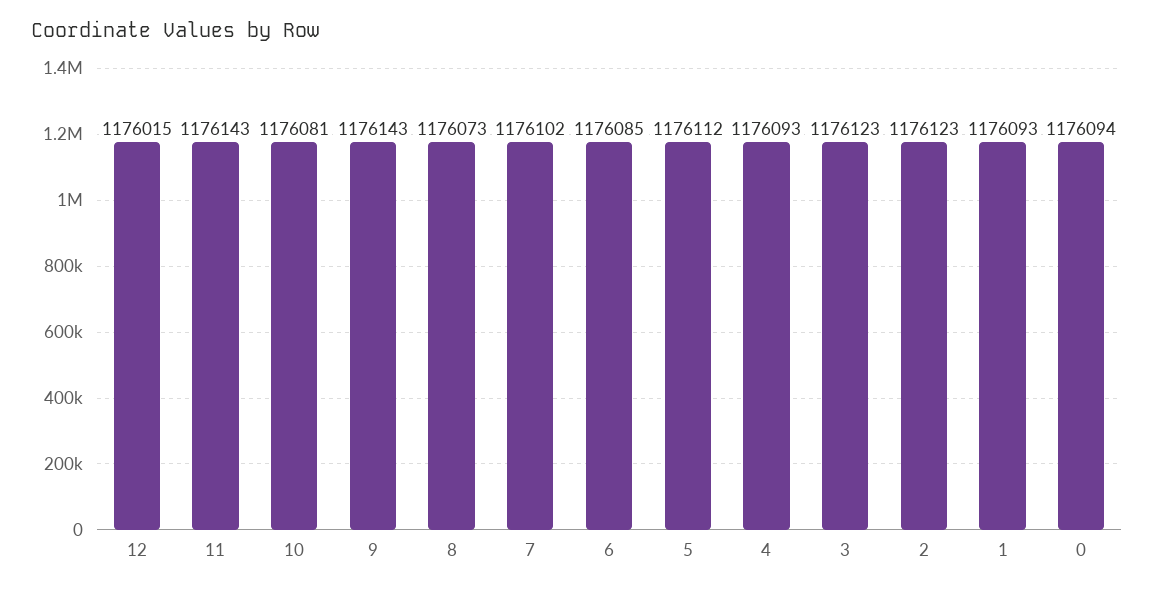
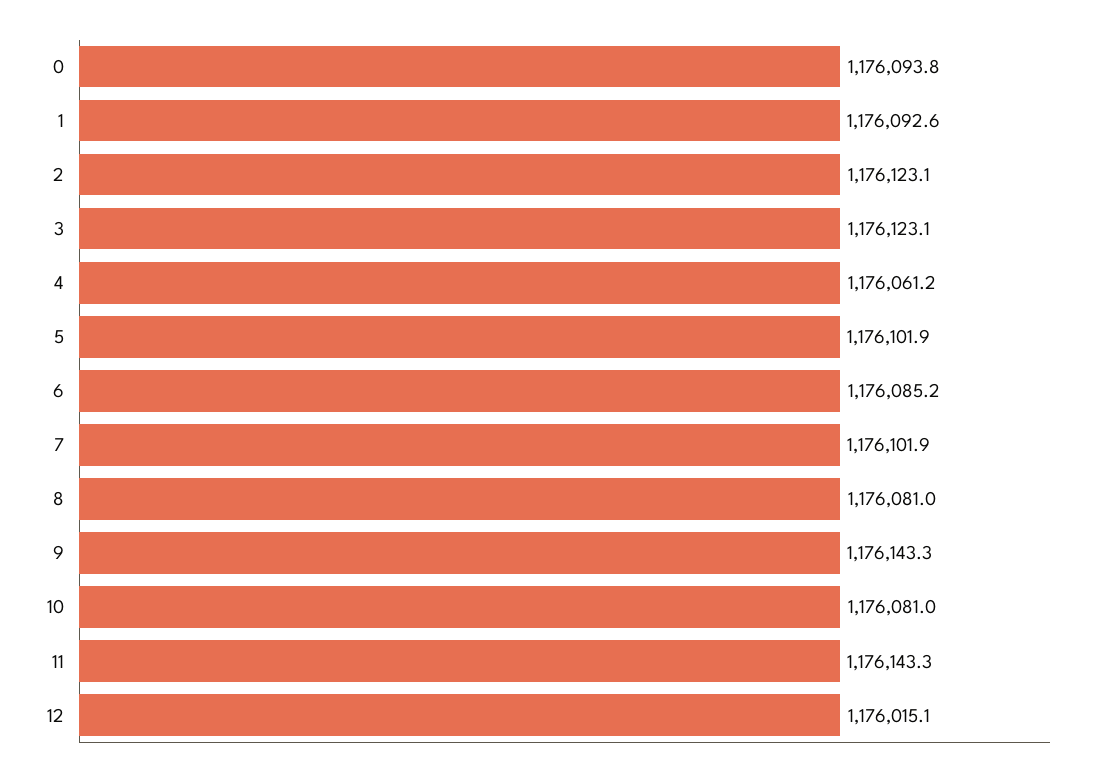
8: 1176073 -> 1176081
5: 1176112 -> 1176101.9
4: 1176093 -> 1176061.2

